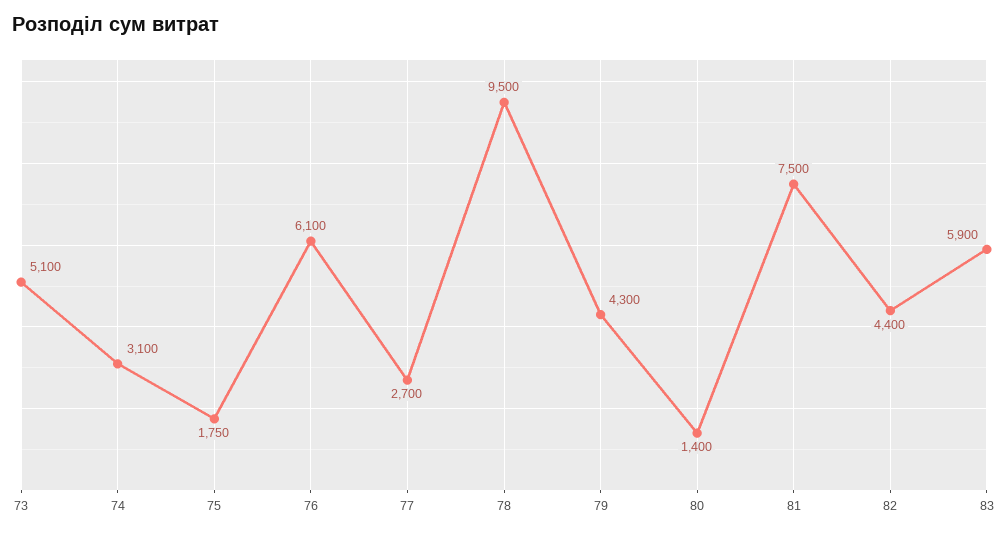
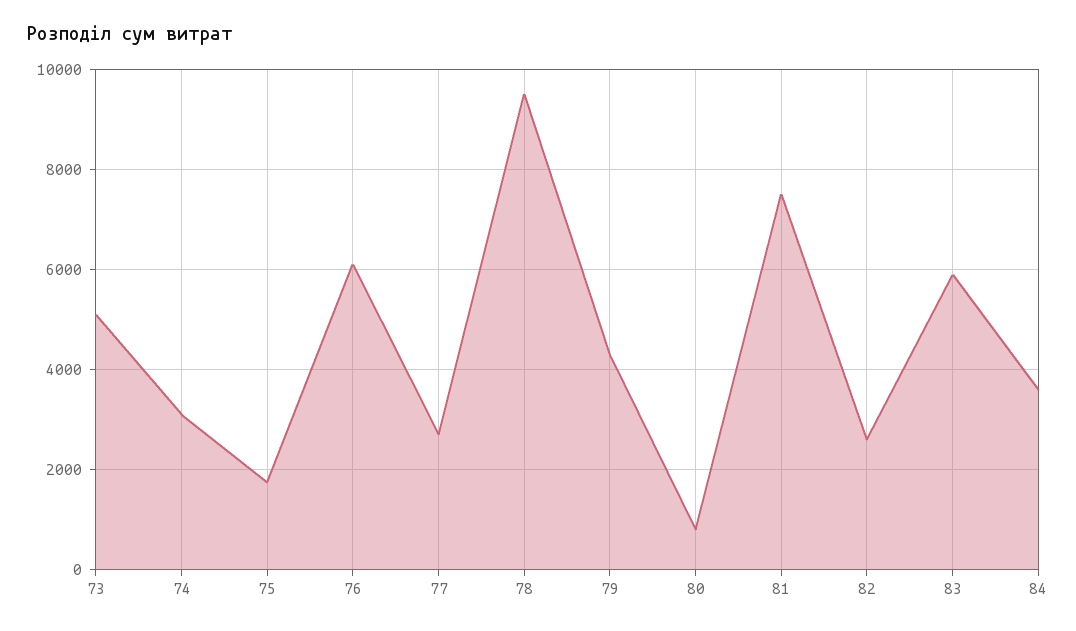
80: 1400 -> 800
82: 4400 -> 2600
84: none -> 3600

